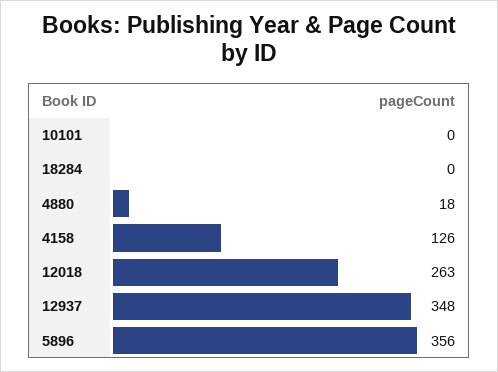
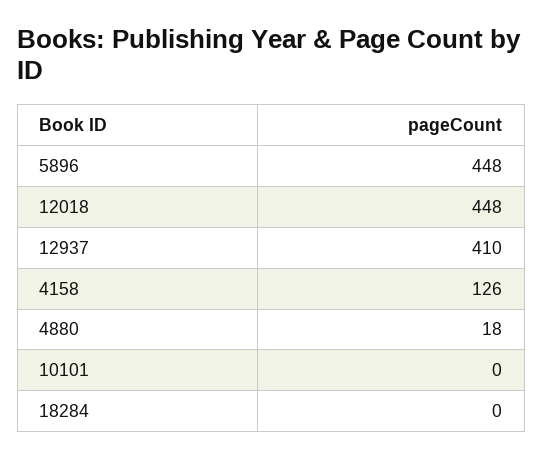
12018: 263 -> 448
12937: 348 -> 410
5896: 356 -> 448

